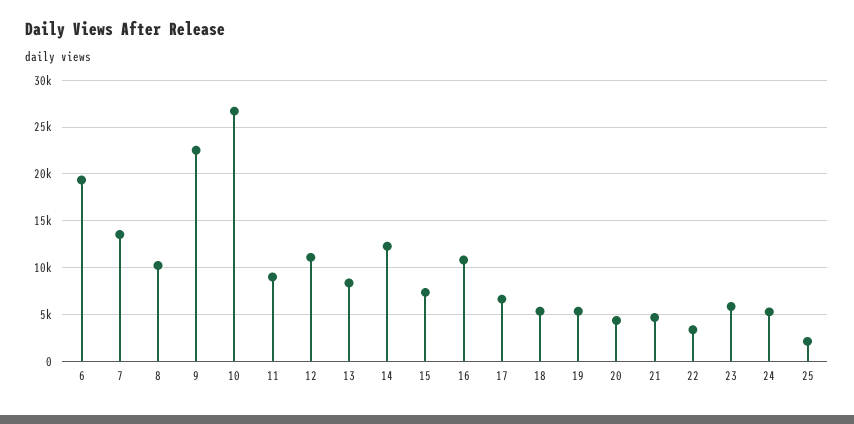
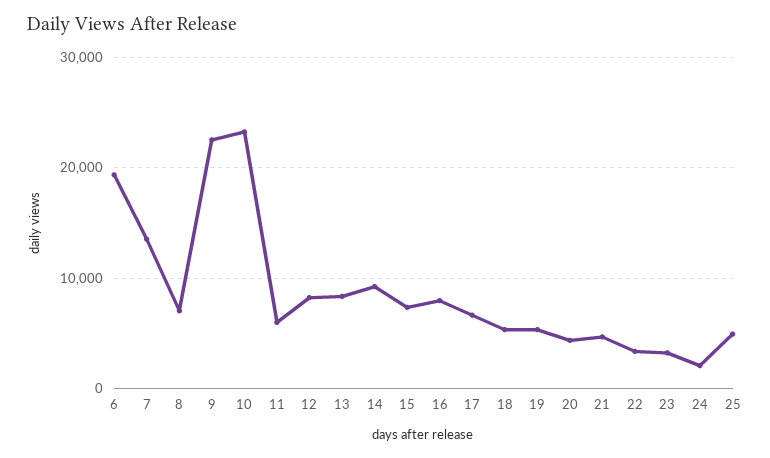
8: 10000 -> 7000
10: 27000 -> 23000
11: 9000 -> 6000
12: 11000 -> 8000
14: 12000 -> 9000
16: 11000 -> 8000
23: 6000 -> 3000
24: 5000 -> 2000
25: 2000 -> 5000

